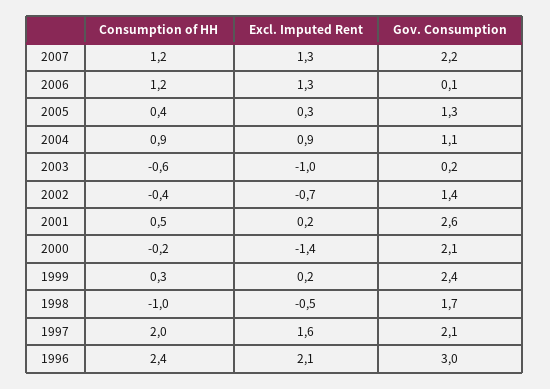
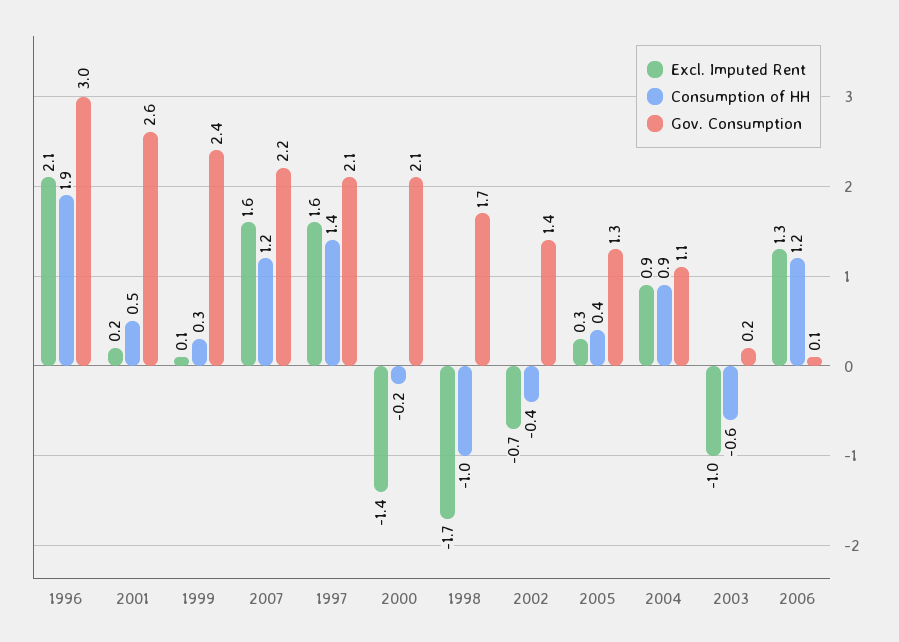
Excl. Imputed Rent, 2007: 1.3 -> 1.6
Excl. Imputed Rent, 1999: 0.2 -> 0.1
Excl. Imputed Rent, 1998: -0.5 -> -1.7
Consumption of HH, 1997: 2 -> 1.4
Consumption of HH, 1996: 2.4 -> 1.9

